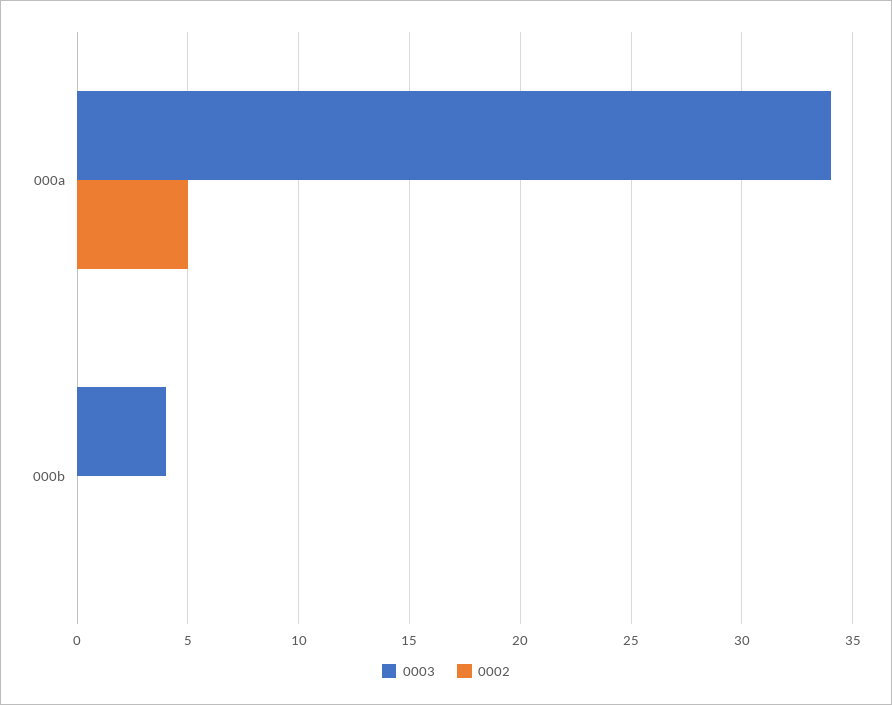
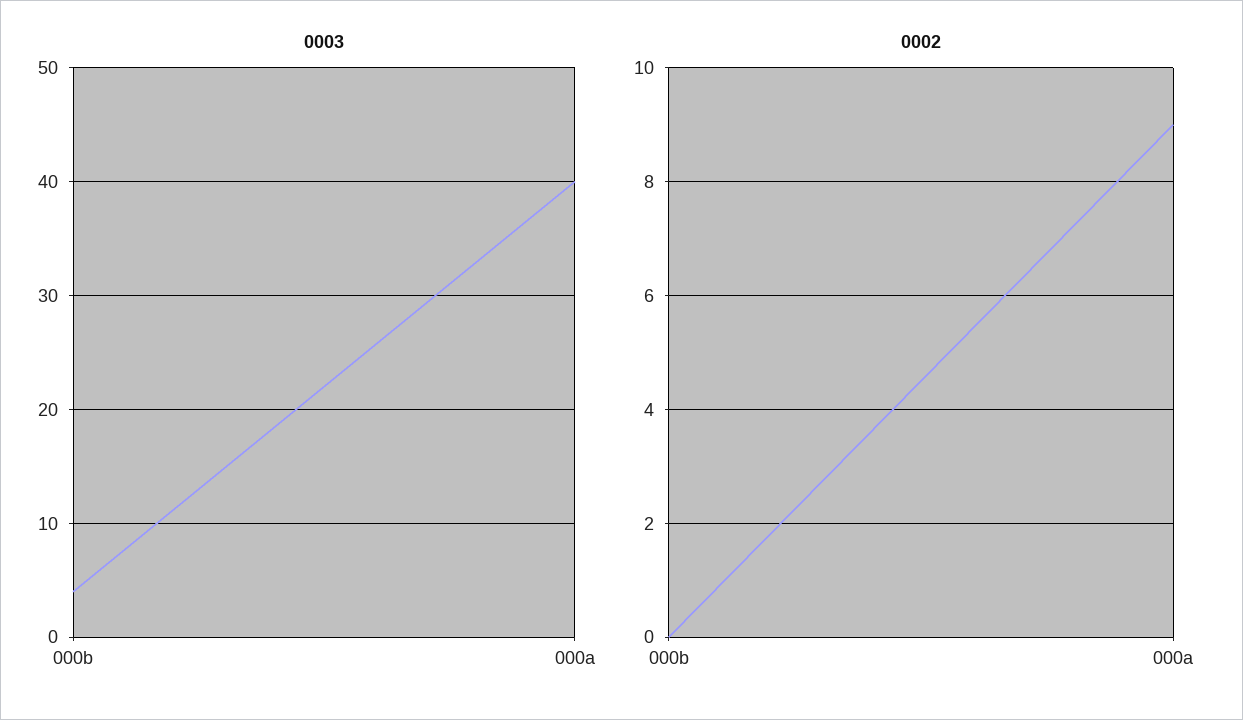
0003, 000a: 34 -> 40
0002, 000a: 5 -> 9

